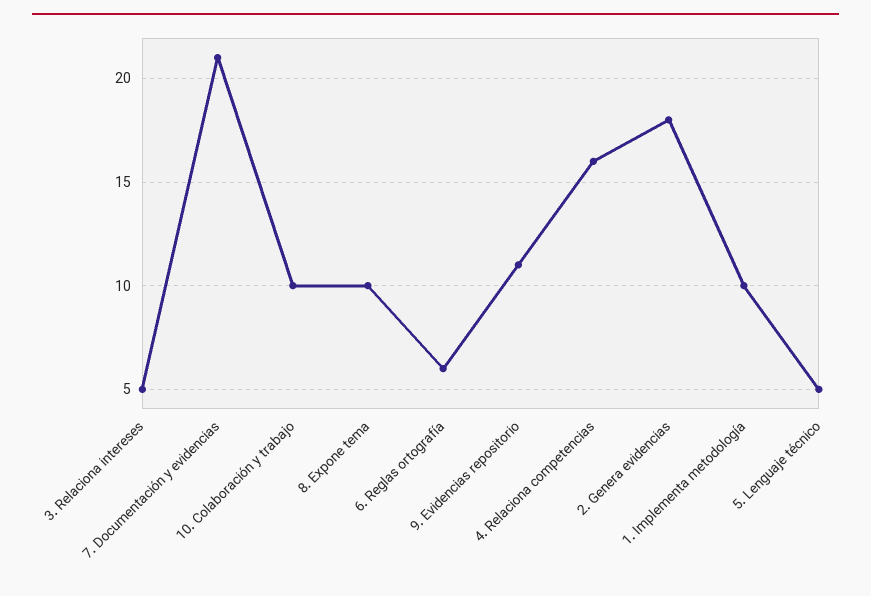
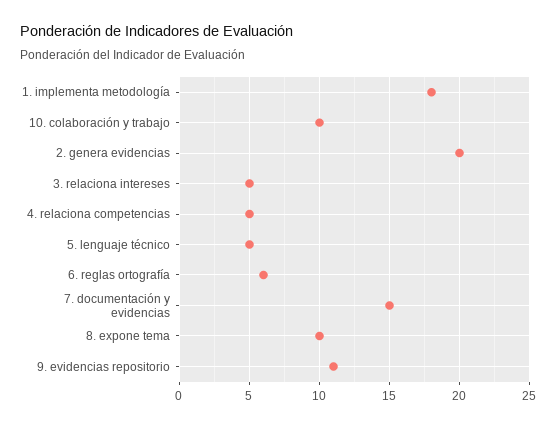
7. Documentación y evidencias: 21 -> 15
4. Relaciona competencias: 16 -> 5
2. Genera evidencias: 18 -> 20
1. Implementa metodología: 10 -> 18

